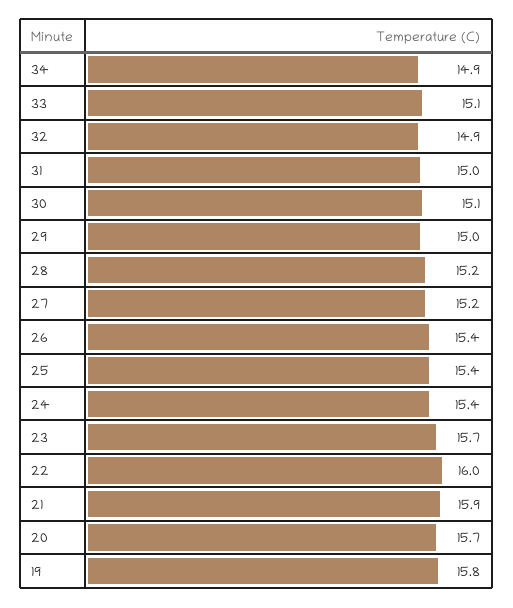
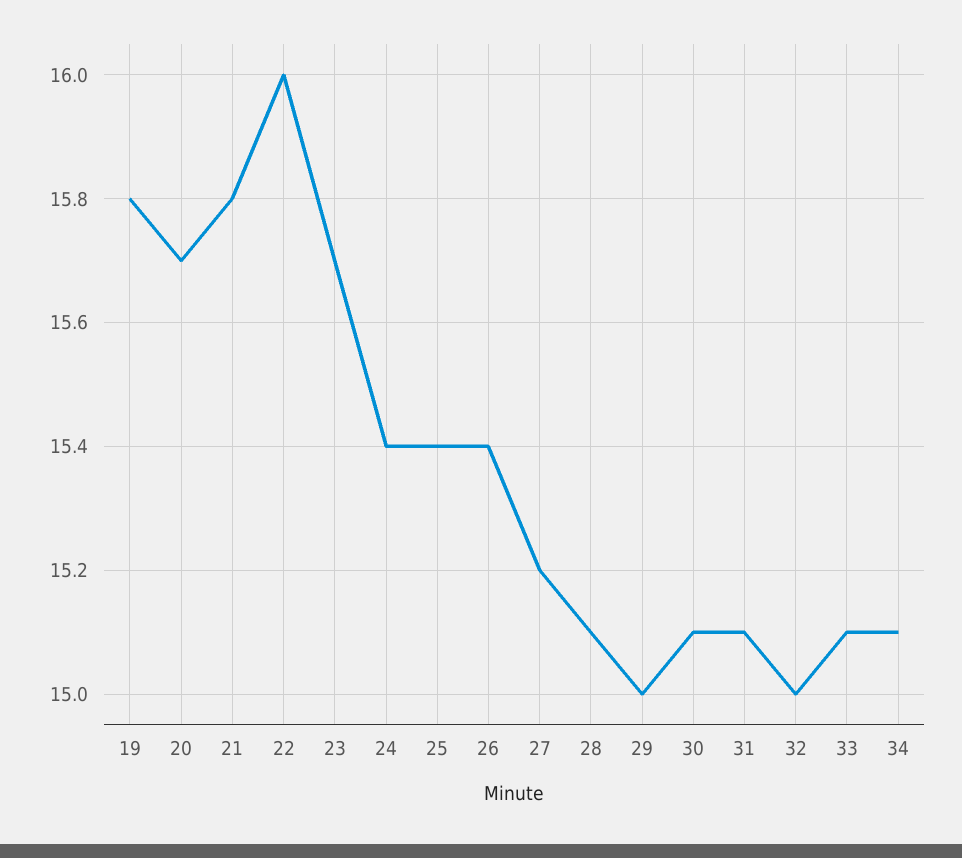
34: 14.9 -> 15.1
32: 14.9 -> 15
31: 15 -> 15.1
28: 15.2 -> 15.1
21: 15.9 -> 15.8

